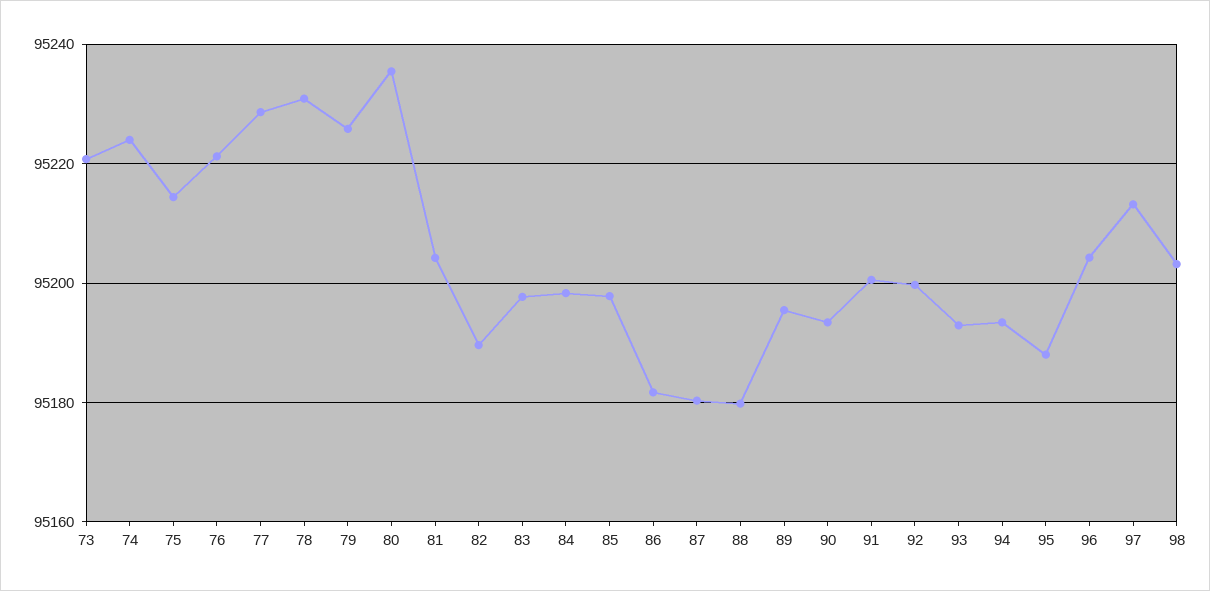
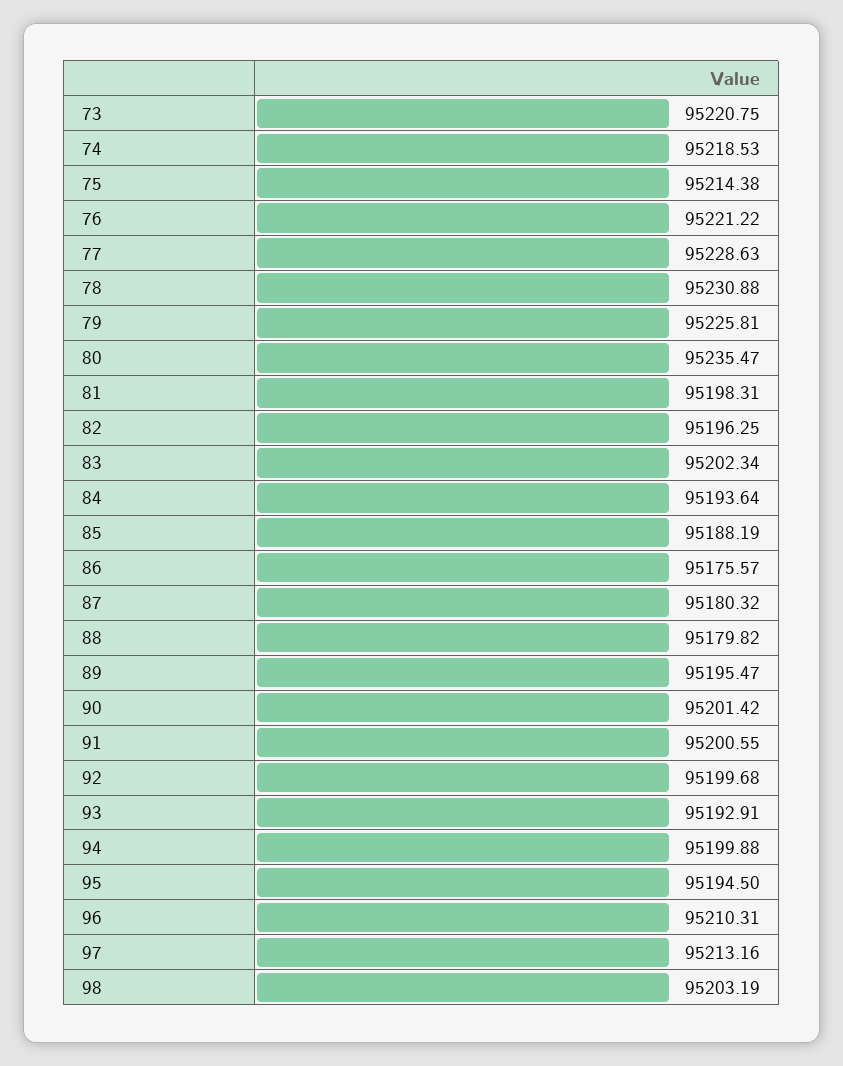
74: 95224 -> 95218.53
81: 95204 -> 95198.31
82: 95190 -> 95196.25
83: 95198 -> 95202.34
84: 95198 -> 95193.64
85: 95198 -> 95188.19
86: 95182 -> 95175.57
90: 95194 -> 95201.42
94: 95194 -> 95199.88
95: 95188 -> 95194.5
96: 95204 -> 95210.31

